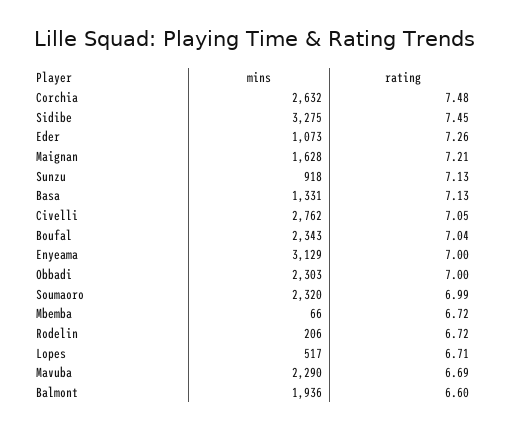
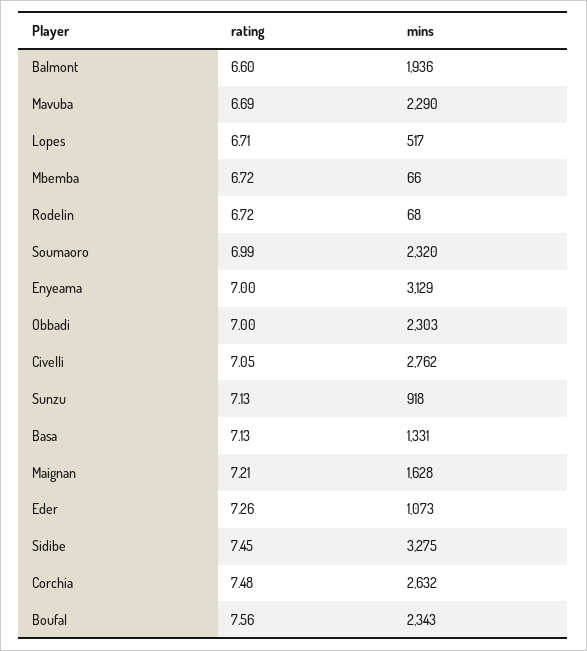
rating, Boufal: 7.04 -> 7.56
mins, Rodelin: 206 -> 68

